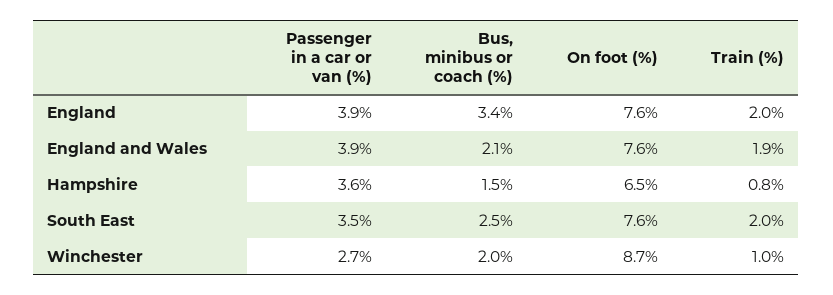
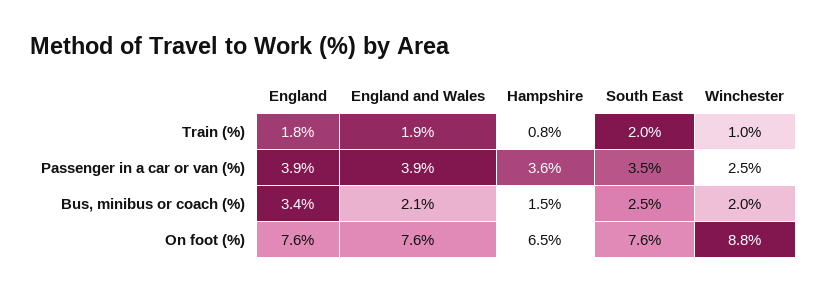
Train (%), England: 2 -> 1.8
Passenger in a car or van (%), Winchester: 2.7 -> 2.5
On foot (%), Winchester: 8.7 -> 8.8

